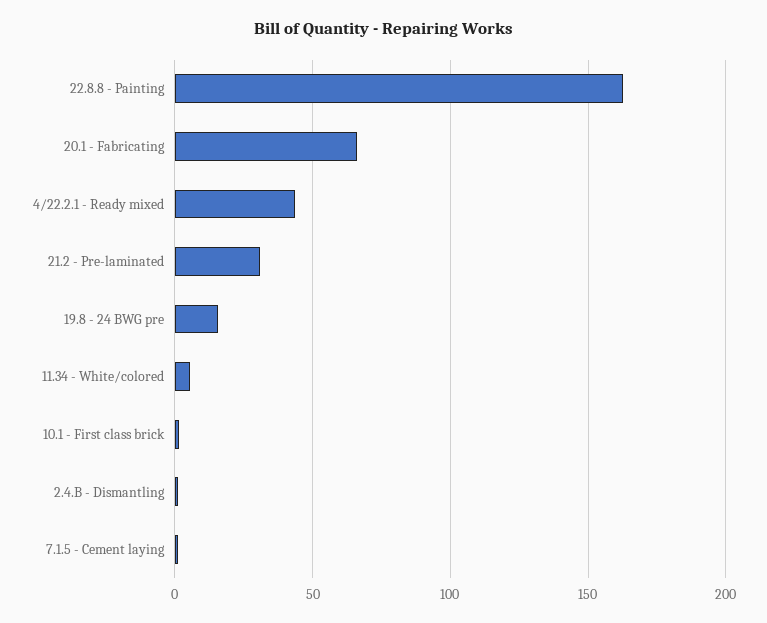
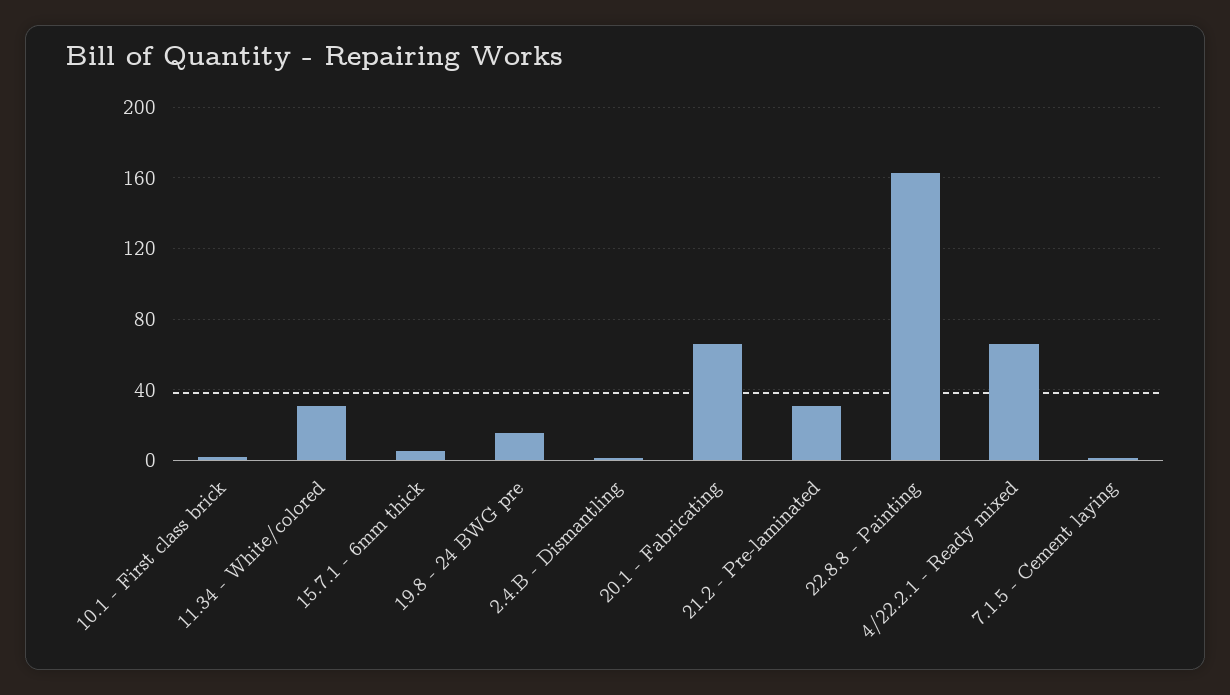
4/22.2.1 - Ready mixed: 45 -> 65
11.34 - White/colored: 5 -> 30
15.7.1 - 6mm thick: none -> 5

